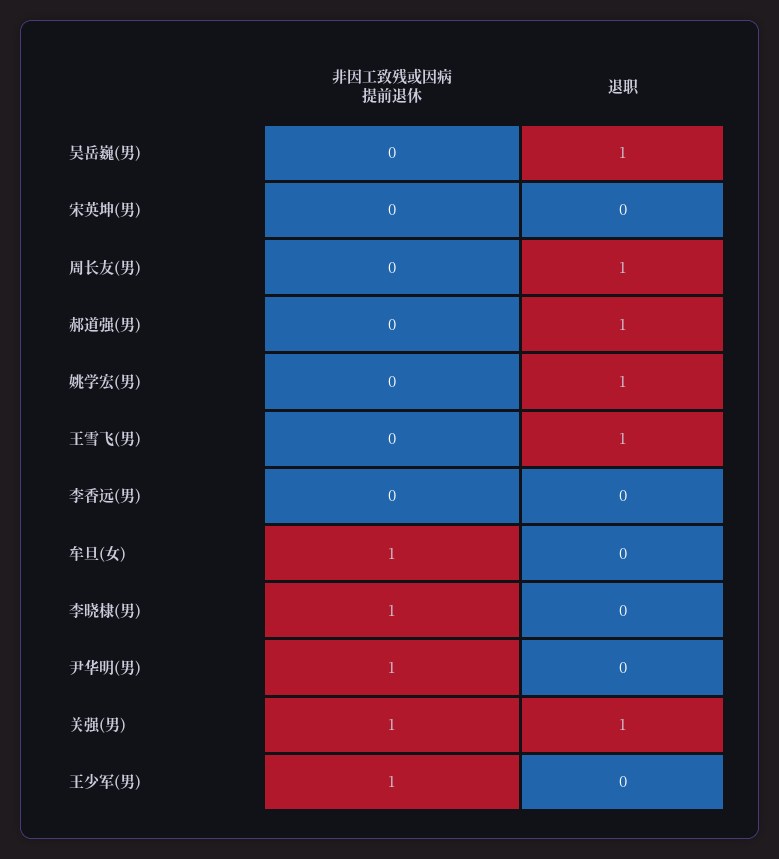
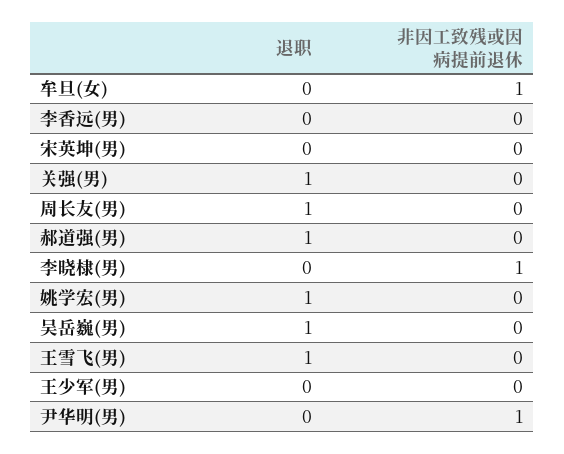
非因工致残或因病提前退休, 关强(男): 1 -> 0
非因工致残或因病提前退休, 王少军(男): 1 -> 0

